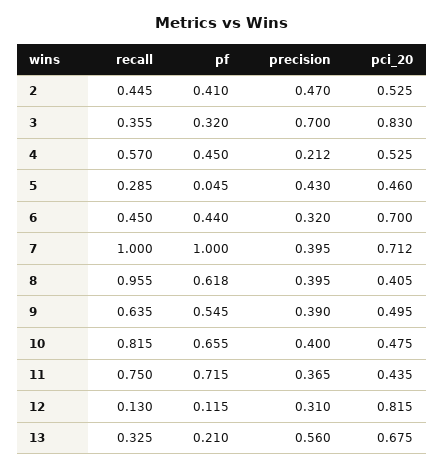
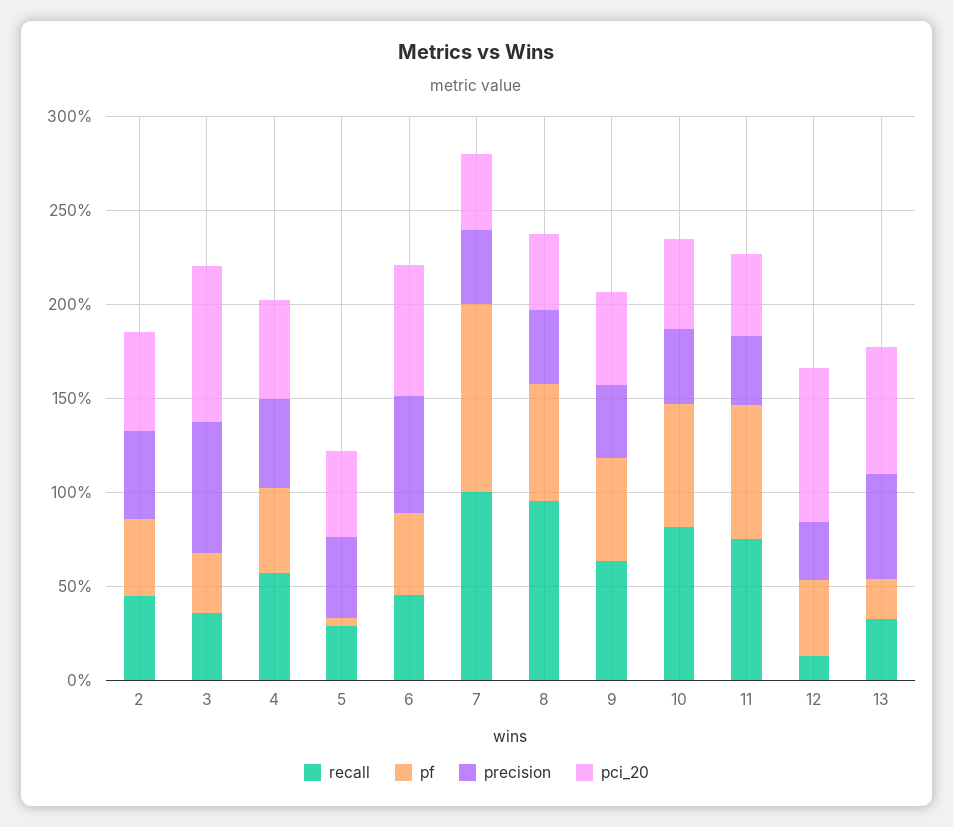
precision, 4: 0.212 -> 0.5
precision, 6: 0.32 -> 0.6
pci_20, 7: 0.712 -> 0.4
pf, 12: 0.115 -> 0.4

